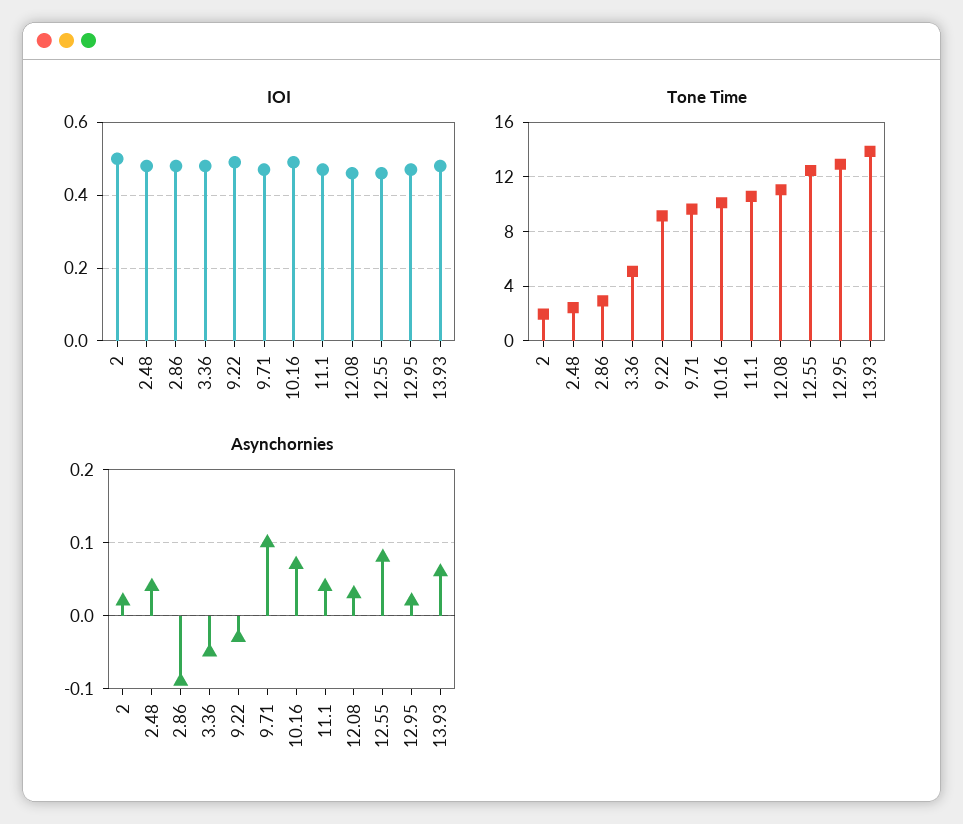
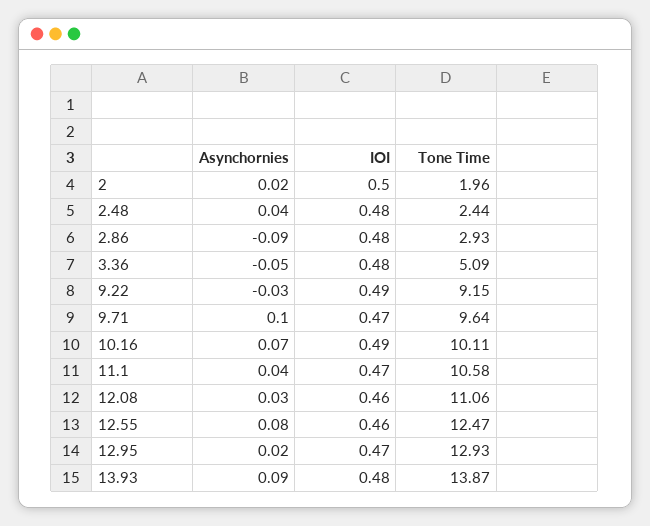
Asynchornies, 13.93: 0.06 -> 0.09

